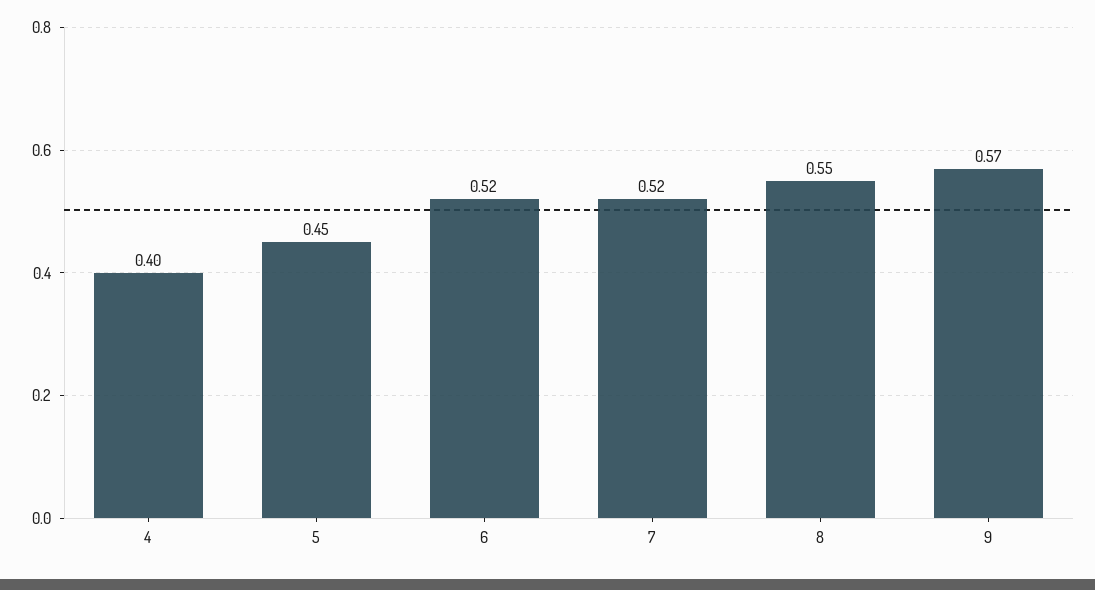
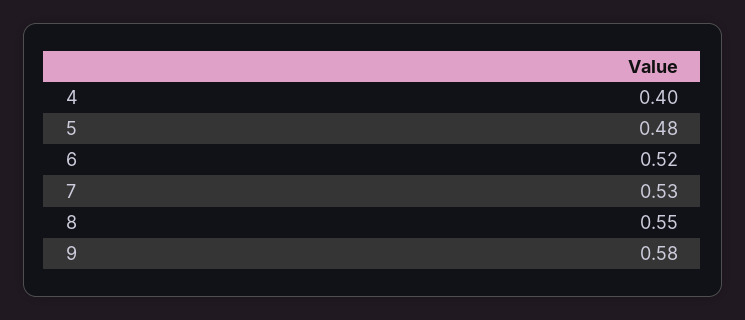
5: 0.45 -> 0.48
7: 0.52 -> 0.53
9: 0.57 -> 0.58

